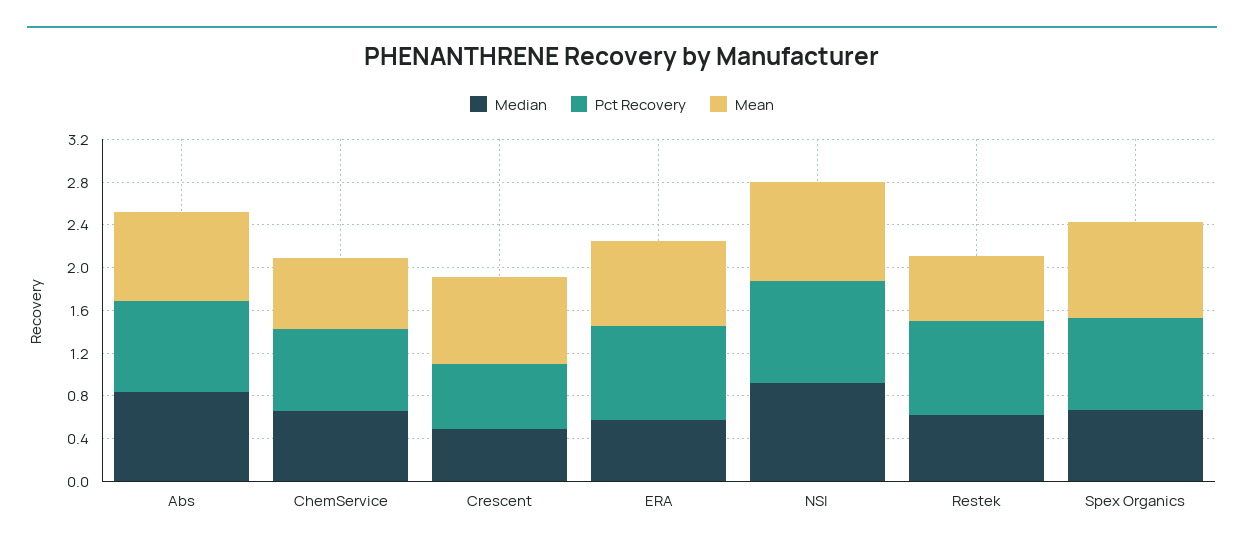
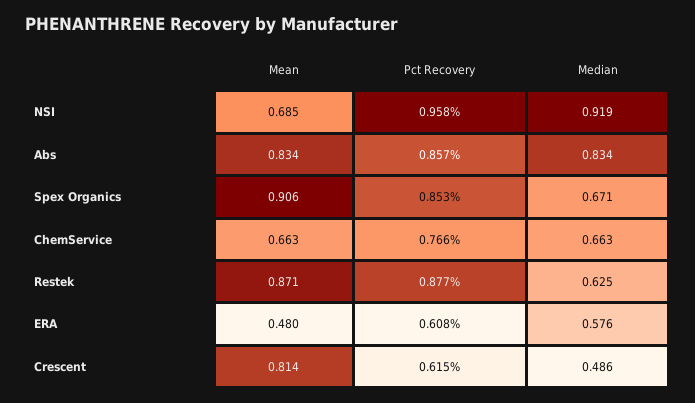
Pct Recovery, ERA: 0.9 -> 0.608
Mean, ERA: 0.8 -> 0.48
Mean, NSI: 0.9 -> 0.685
Mean, Restek: 0.6 -> 0.871

